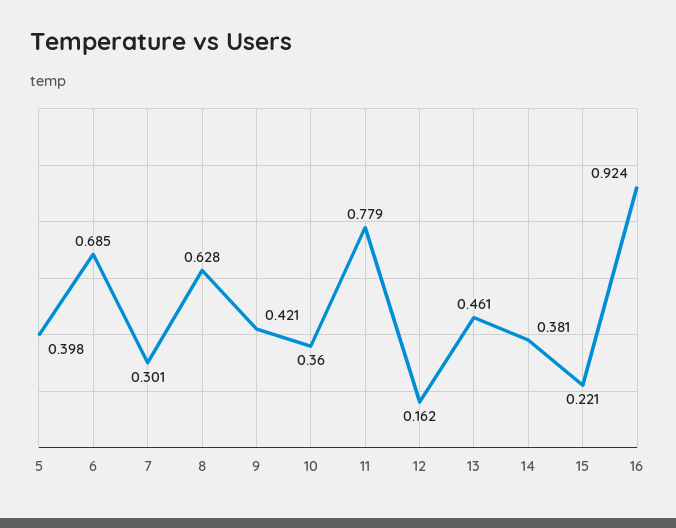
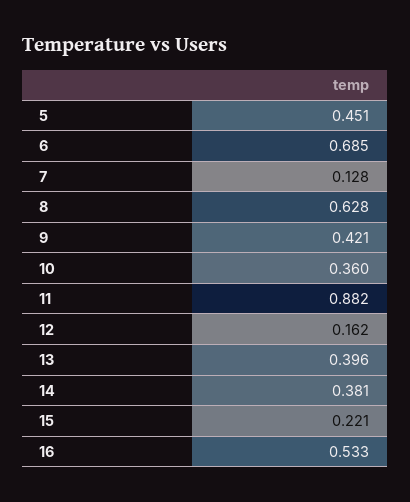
5: 0.398 -> 0.451
7: 0.301 -> 0.128
11: 0.779 -> 0.882
13: 0.461 -> 0.396
16: 0.924 -> 0.533

